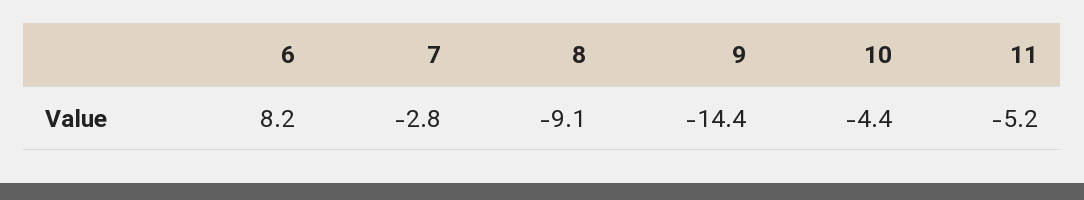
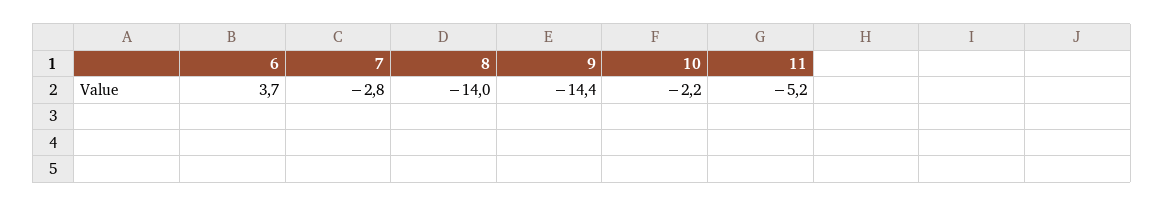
6: 8.2 -> 3.7
8: -9.1 -> -14
10: -4.4 -> -2.2

